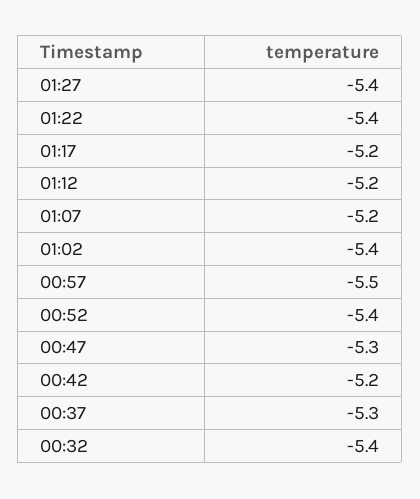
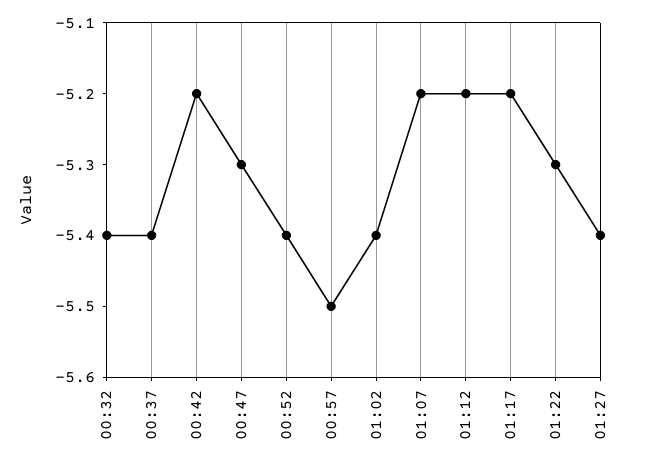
01:22: -5.4 -> -5.3
00:37: -5.3 -> -5.4

